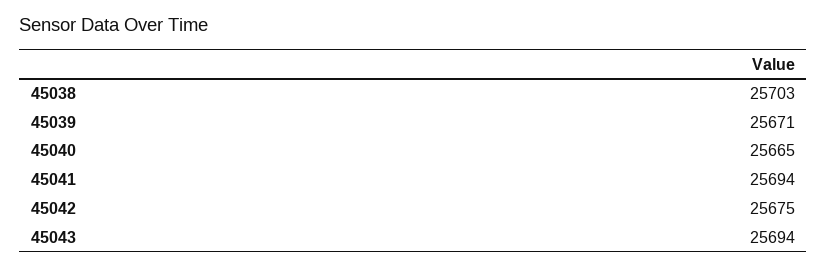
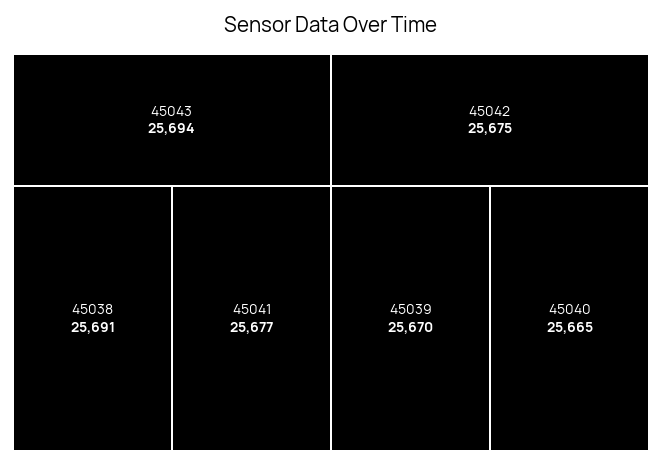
45038: 25703 -> 25691
45039: 25671 -> 25670
45041: 25694 -> 25677

